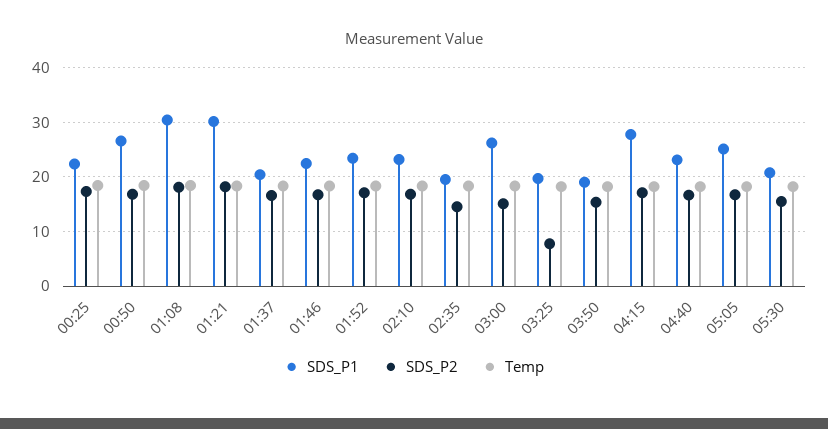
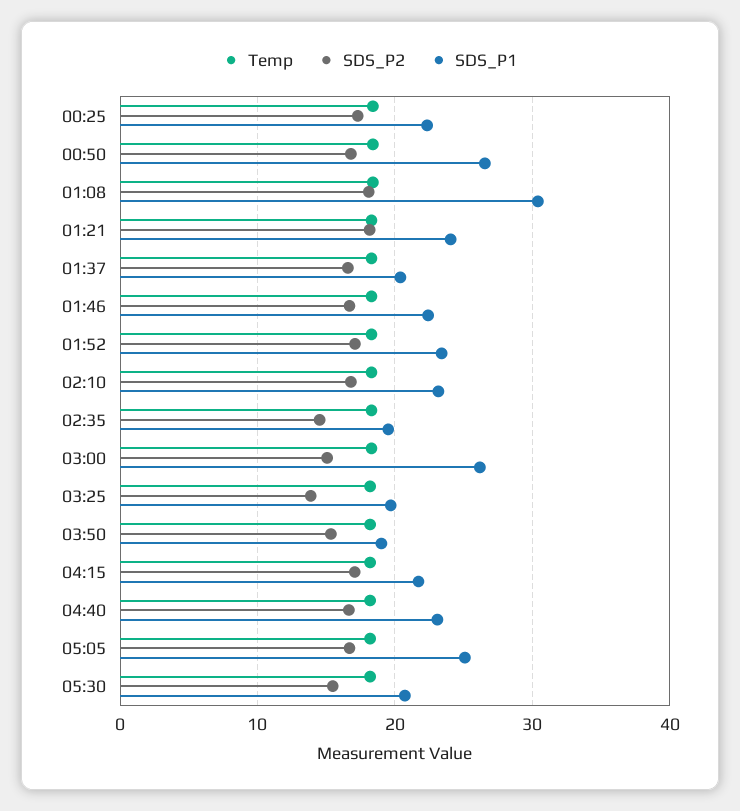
SDS_P1, 01:21: 30 -> 24
SDS_P2, 03:25: 8 -> 14
SDS_P1, 04:15: 28 -> 22

